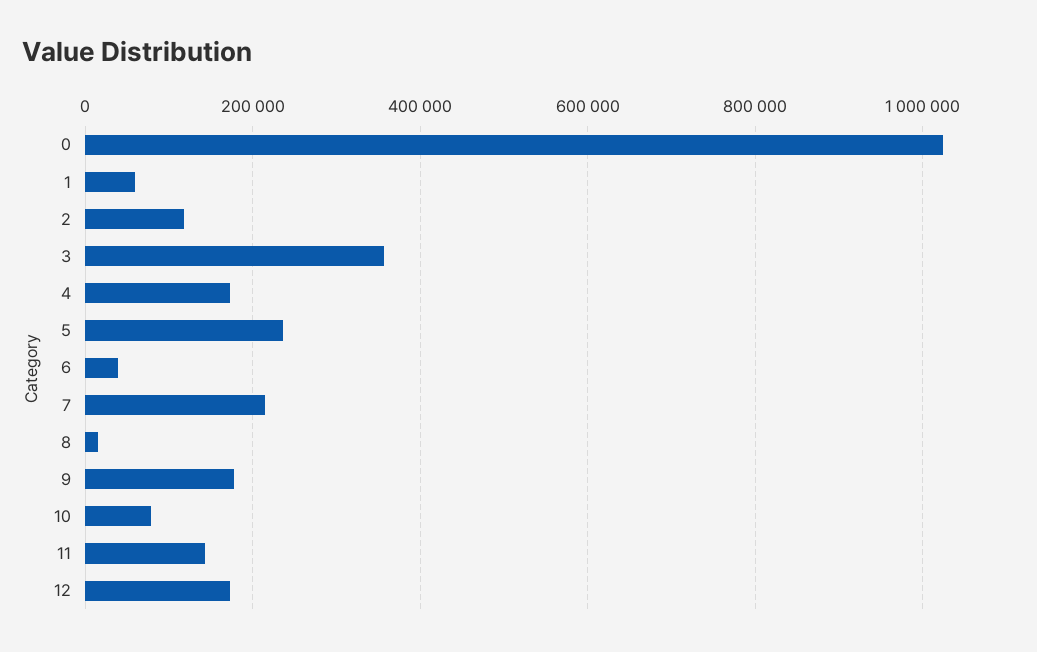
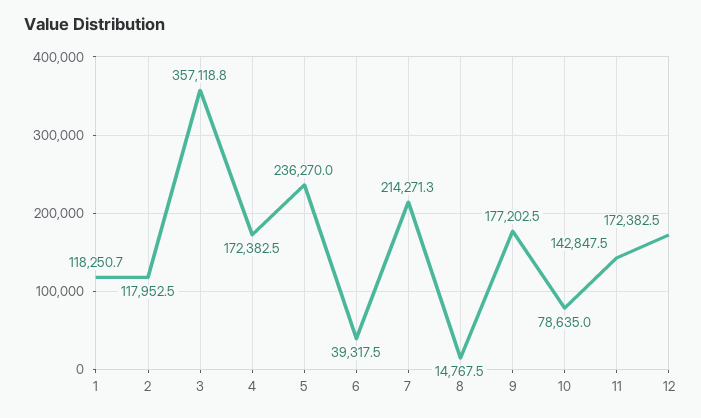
0: 1020000 -> none
1: 60000 -> 118250.7

